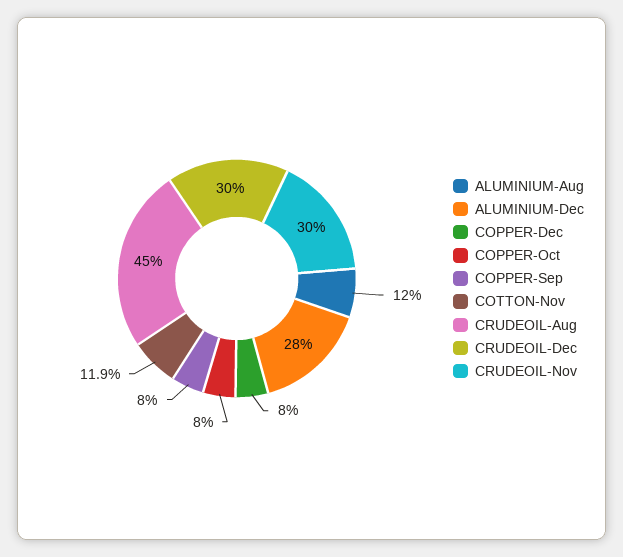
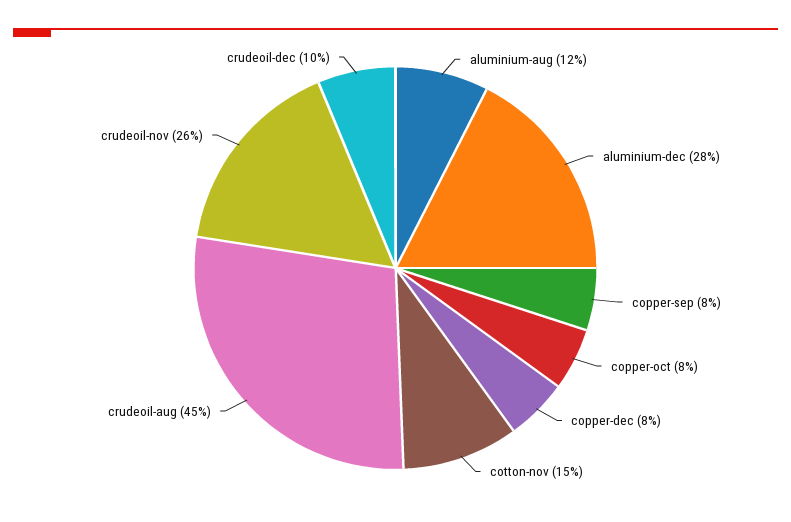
COTTON-Nov: 11.9 -> 15
CRUDEOIL-Dec: 30 -> 10
CRUDEOIL-Nov: 30 -> 26

